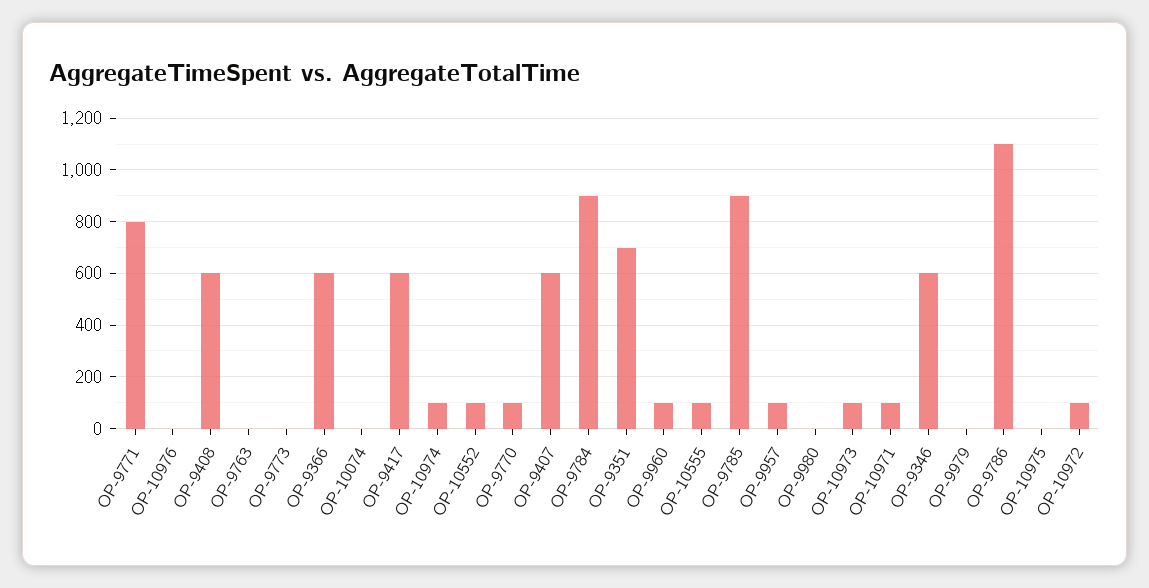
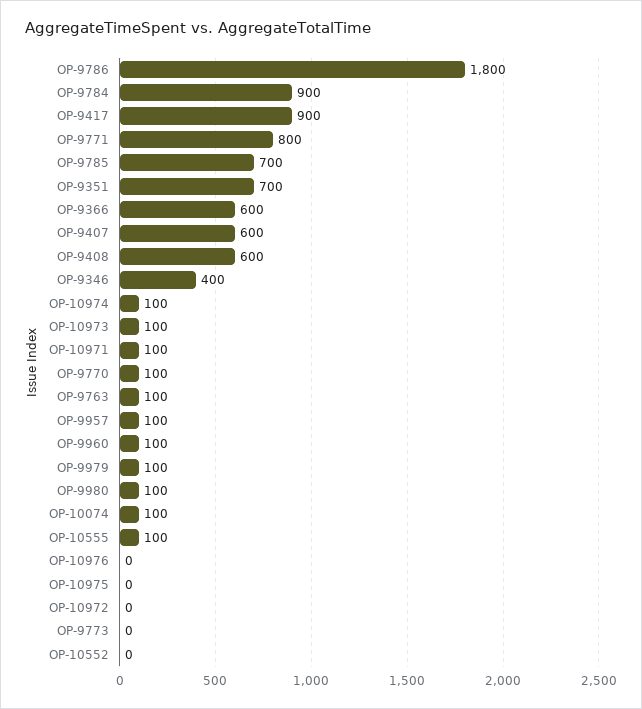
OP-9763: 0 -> 100
OP-10074: 0 -> 100
OP-9417: 600 -> 900
OP-10552: 100 -> 0
OP-9785: 900 -> 700
OP-9980: 0 -> 100
OP-9346: 600 -> 400
OP-9979: 0 -> 100
OP-9786: 1100 -> 1800
OP-10972: 100 -> 0

